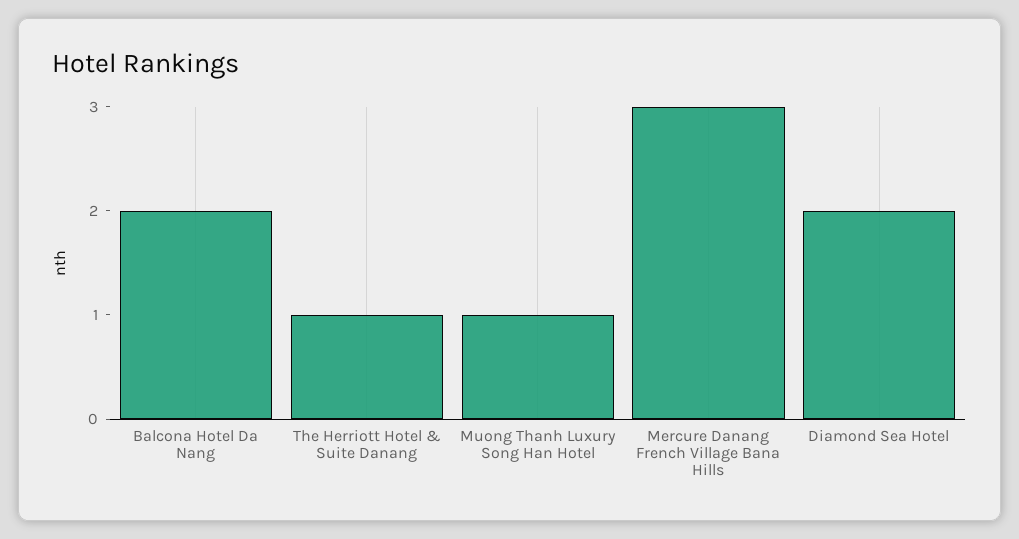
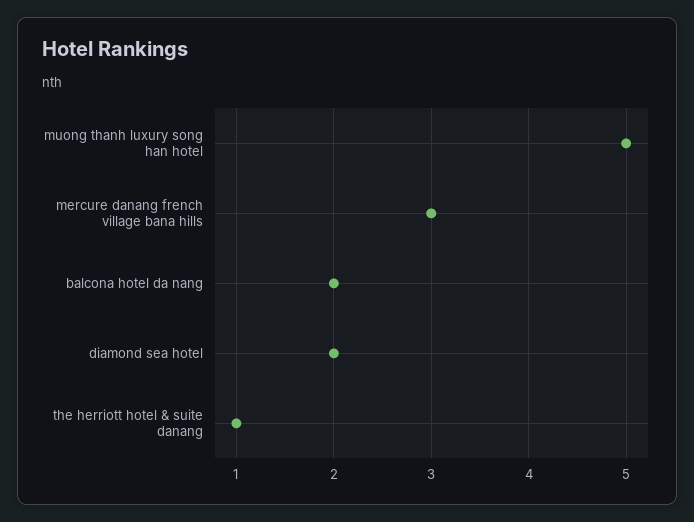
Muong Thanh Luxury Song Han Hotel: 1 -> 5

